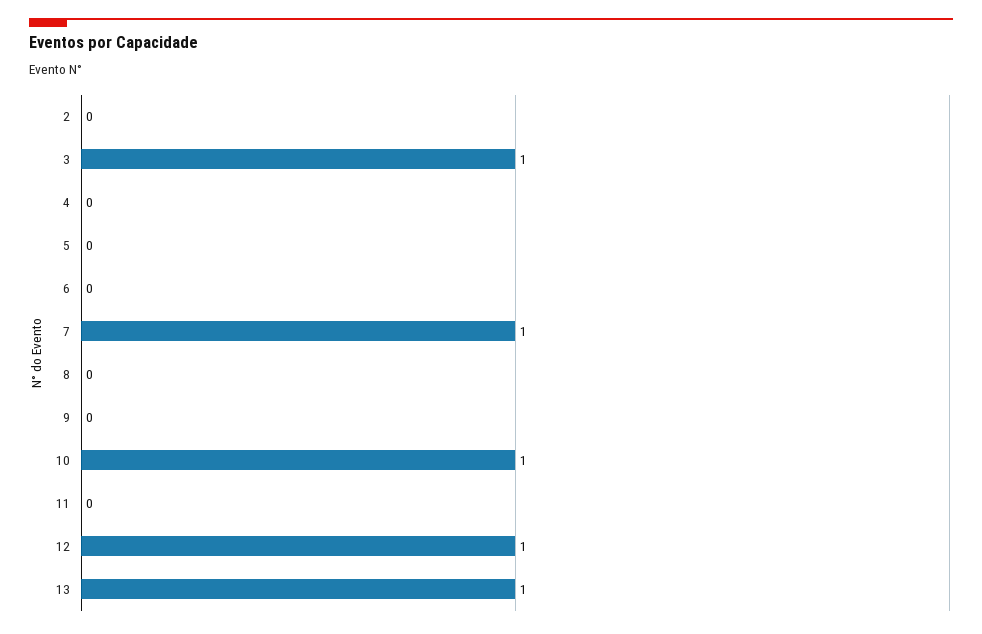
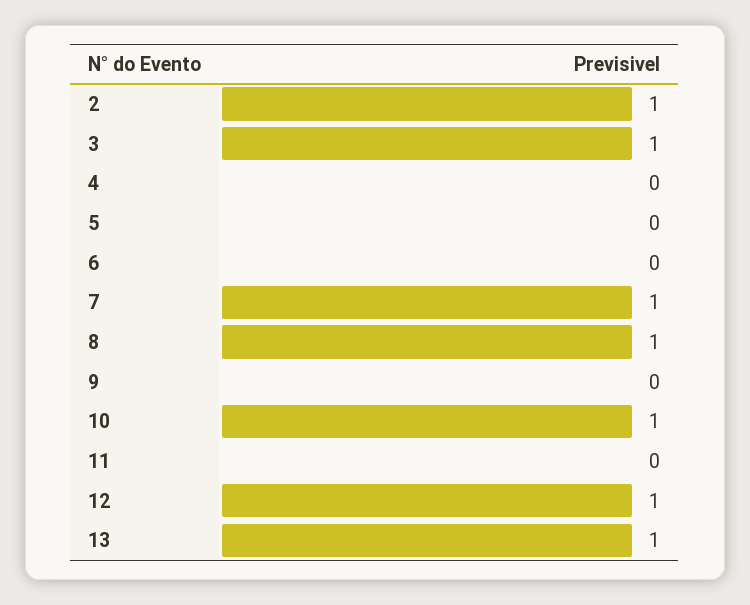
2: 0 -> 1
8: 0 -> 1

